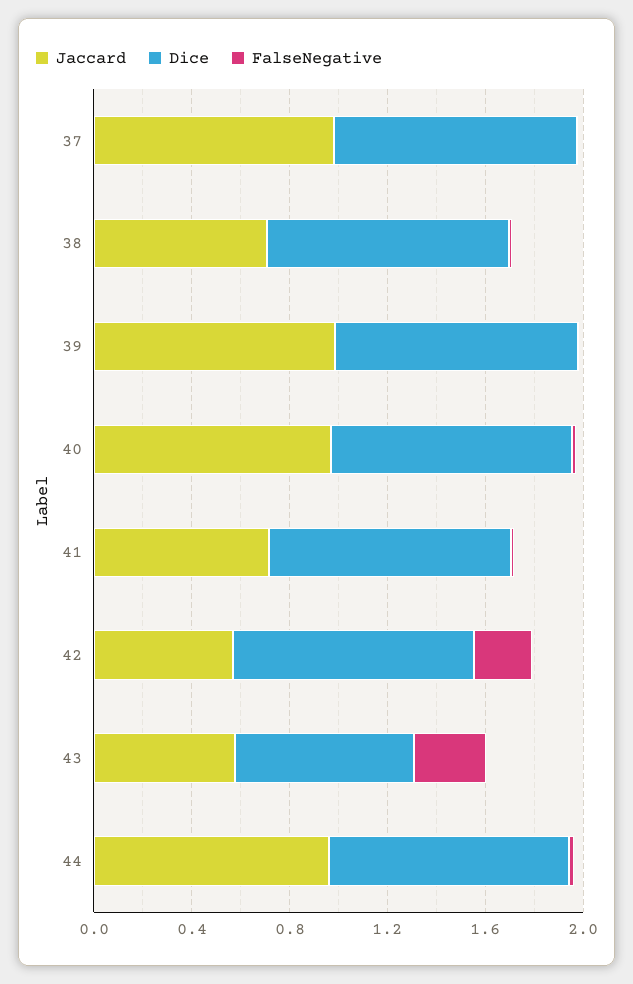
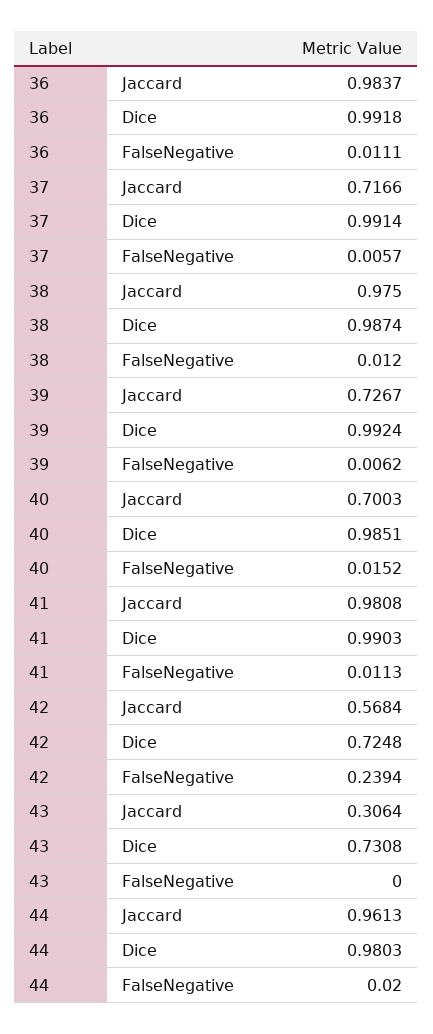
Jaccard, 37: 1 -> 0.7166
Jaccard, 38: 0.7 -> 0.975
Jaccard, 39: 1 -> 0.7267
Jaccard, 40: 1 -> 0.7003
Jaccard, 41: 0.7 -> 0.9808
Dice, 42: 1 -> 0.7248
Jaccard, 43: 0.6 -> 0.3064
FalseNegative, 43: 0.3 -> 0
Jaccard, 36: none -> 0.9837
Dice, 36: none -> 0.9918
FalseNegative, 36: none -> 0.0111

